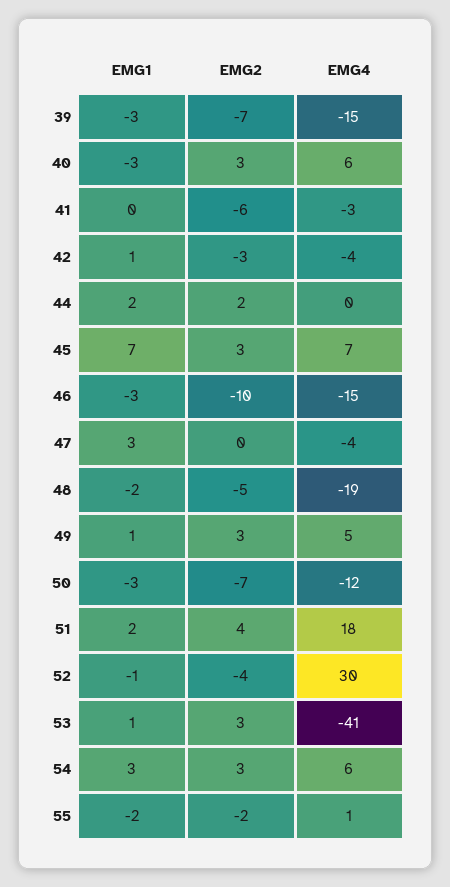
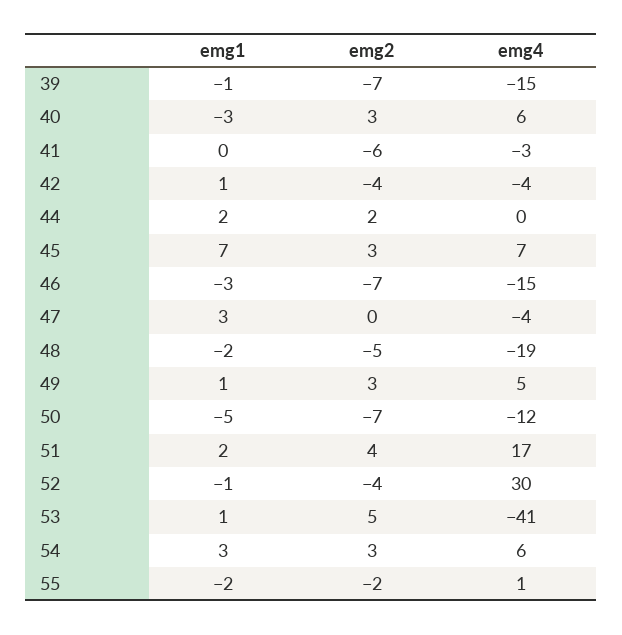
EMG1, 39: -3 -> -1
EMG2, 42: -3 -> -4
EMG2, 46: -10 -> -7
EMG1, 50: -3 -> -5
EMG4, 51: 18 -> 17
EMG2, 53: 3 -> 5

